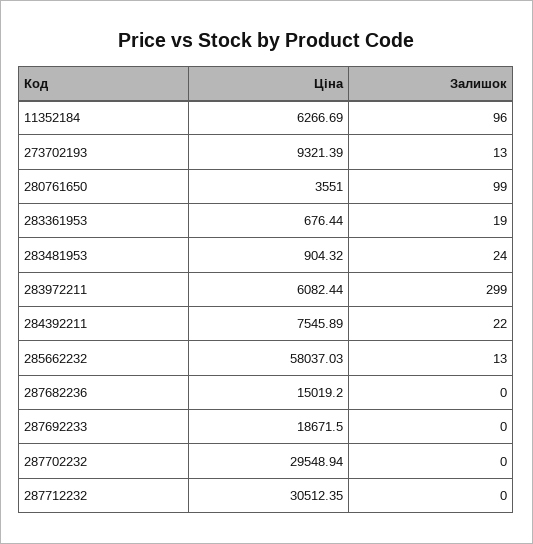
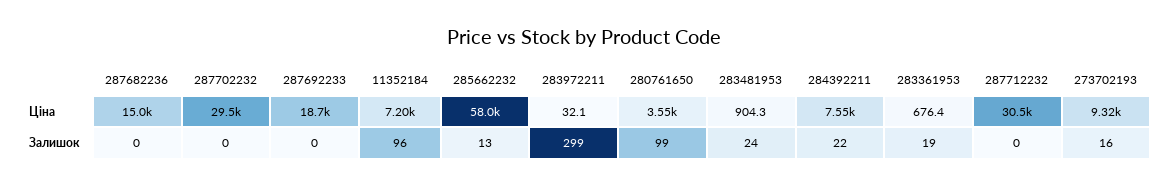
Ціна, 11352184: 6266.69 -> 7200
Залишок, 273702193: 13 -> 16
Ціна, 283972211: 6082.44 -> 32.1

